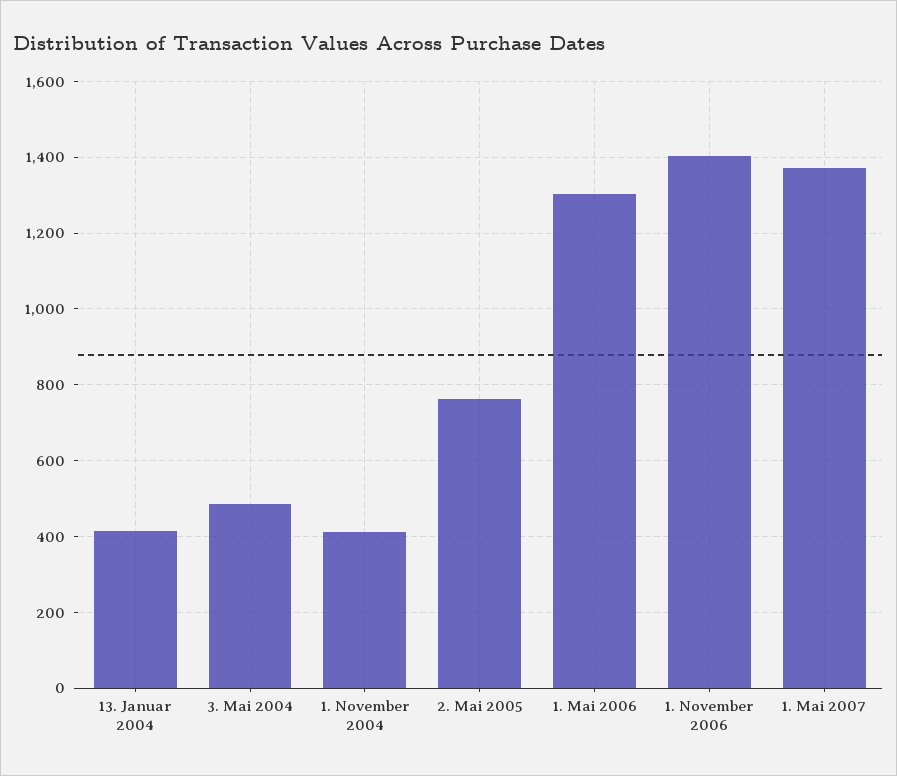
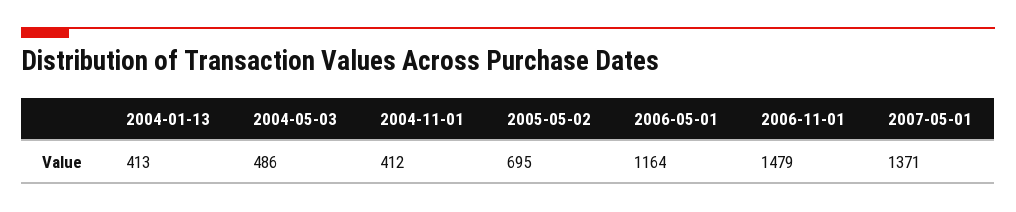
2. Mai 2005: 760 -> 695
1. Mai 2006: 1300 -> 1164
1. November 2006: 1400 -> 1479

